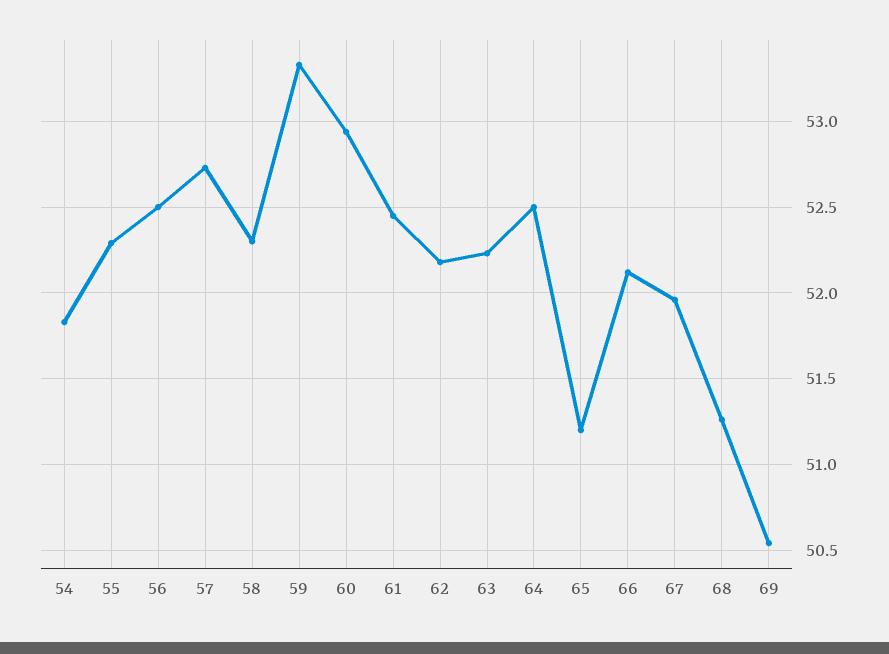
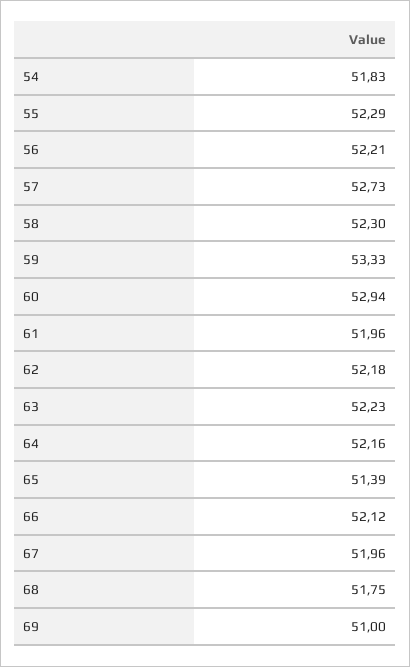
56: 52.5 -> 52.21
61: 52.45 -> 51.96
64: 52.5 -> 52.16
65: 51.2 -> 51.39
68: 51.25 -> 51.75
69: 50.55 -> 51

